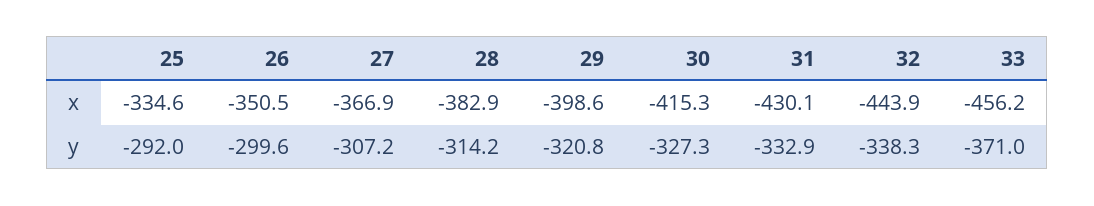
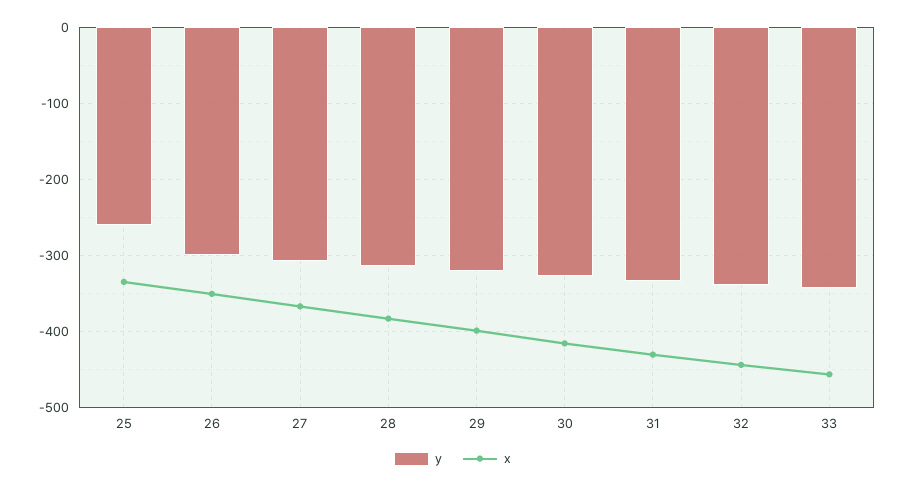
y, 25: -292 -> -260
y, 33: -371 -> -340

